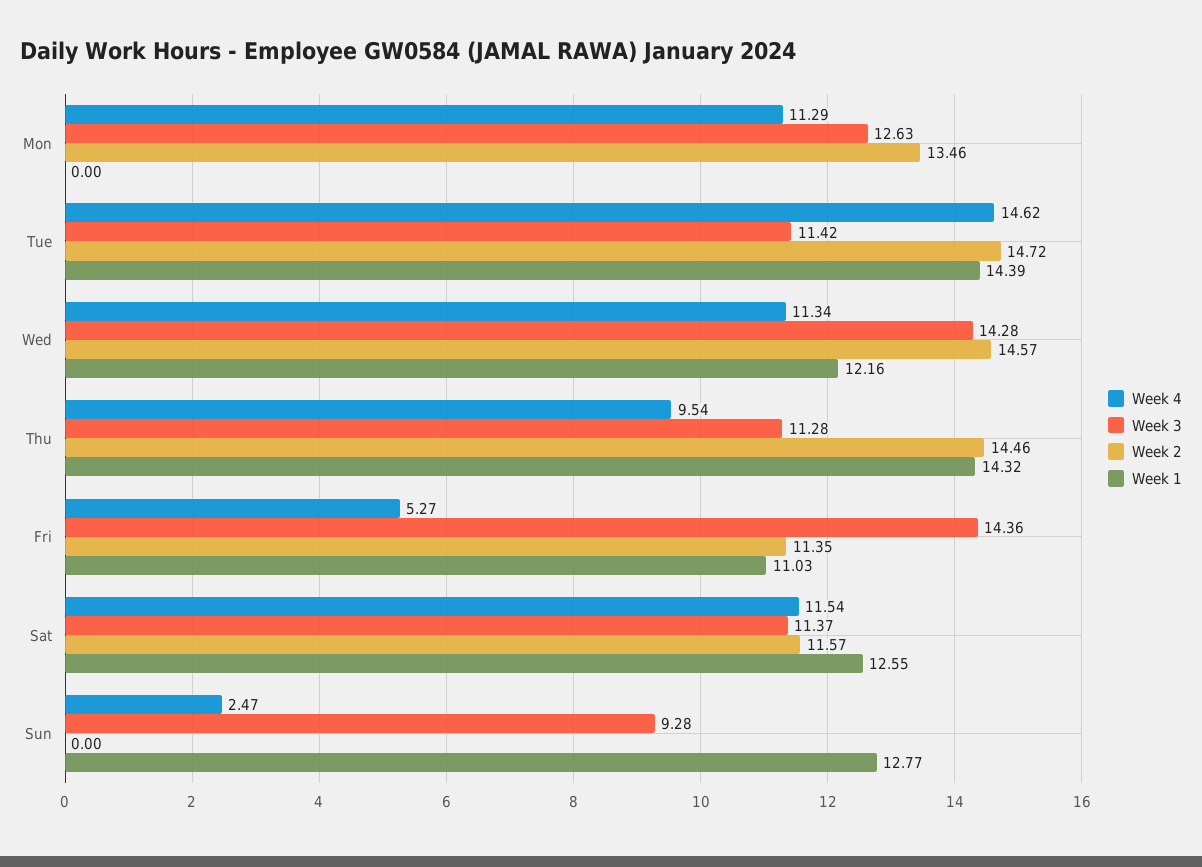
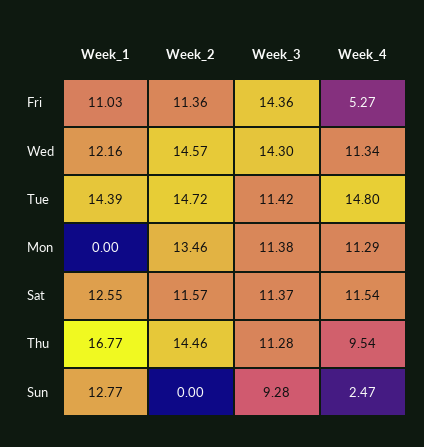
Week 3, Mon: 12.63 -> 11.38
Week 4, Tue: 14.62 -> 14.8
Week 3, Wed: 14.28 -> 14.3
Week 1, Thu: 14.32 -> 16.77
Week 2, Fri: 11.35 -> 11.36

